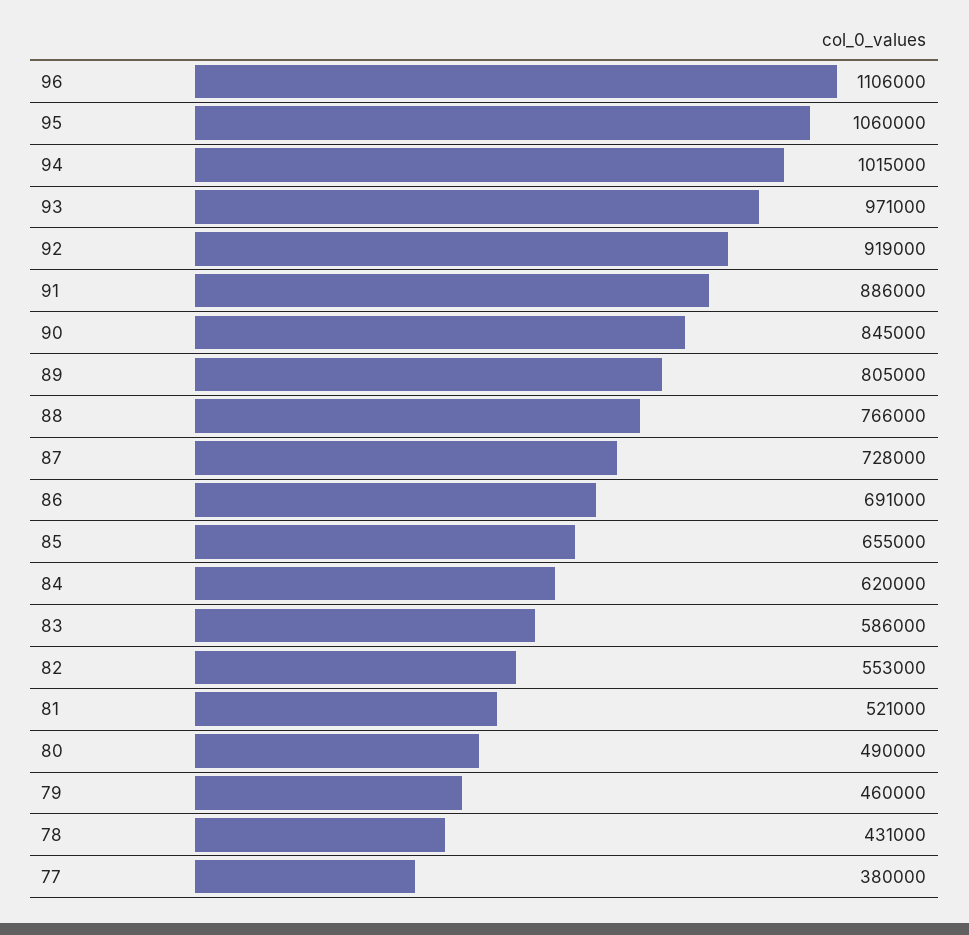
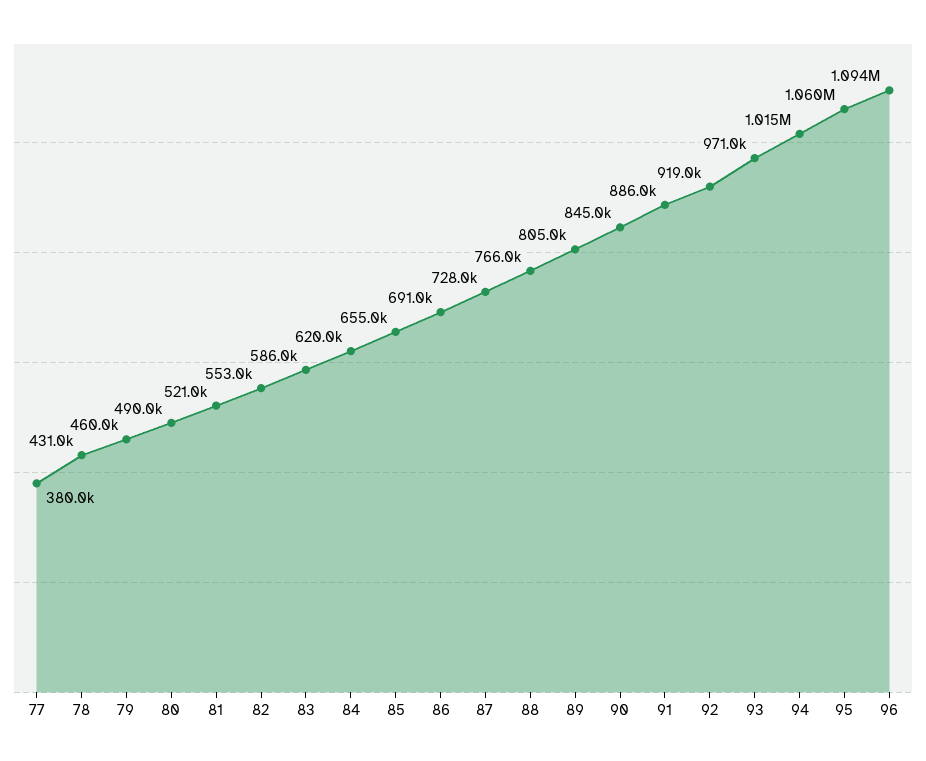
96: 1106000 -> 1094000

